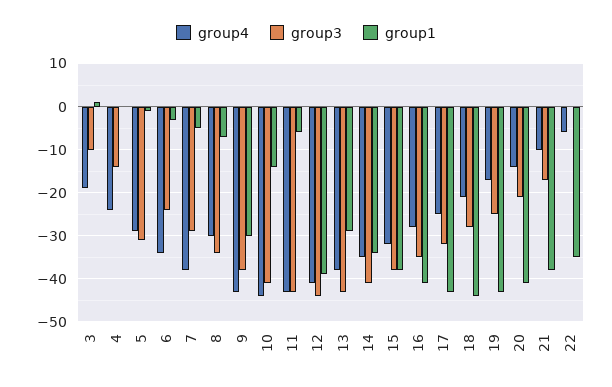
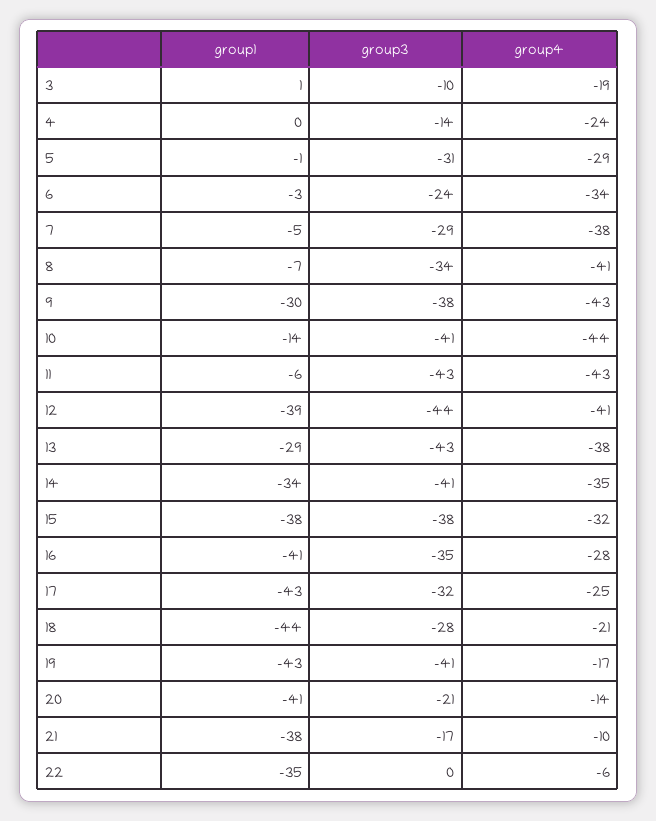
group4, 8: -30 -> -41
group3, 19: -25 -> -41

